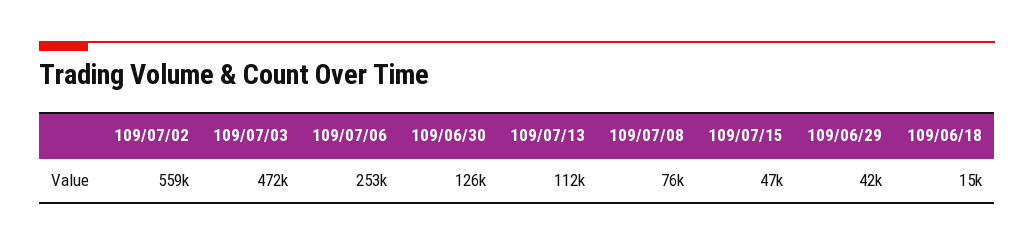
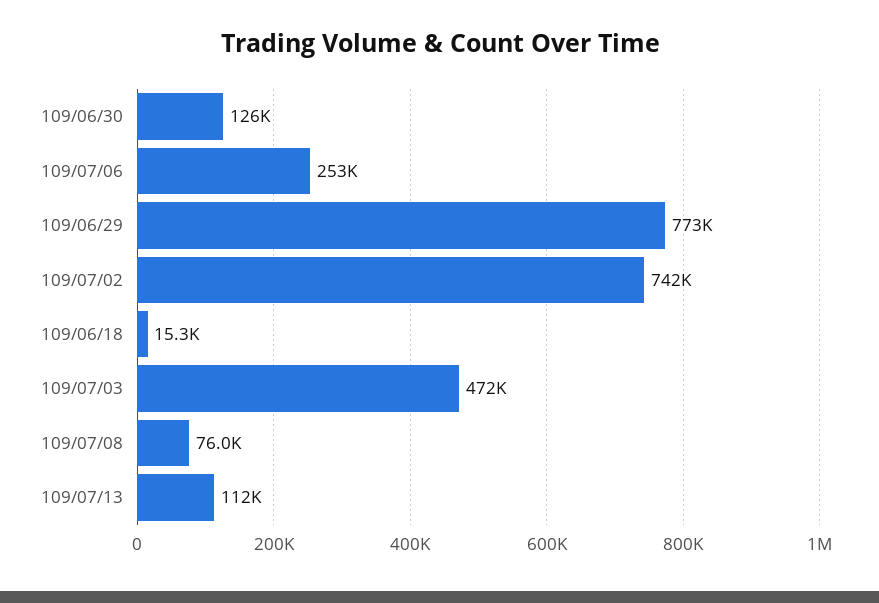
109/07/02: 559000 -> 742000
109/07/15: 47000 -> none
109/06/29: 42000 -> 773000

